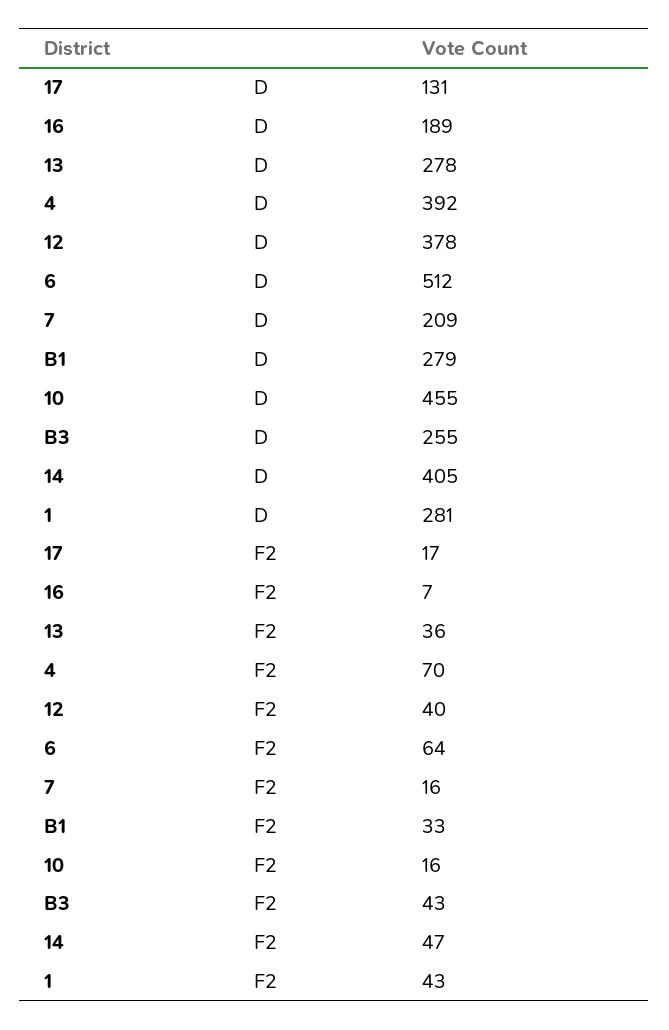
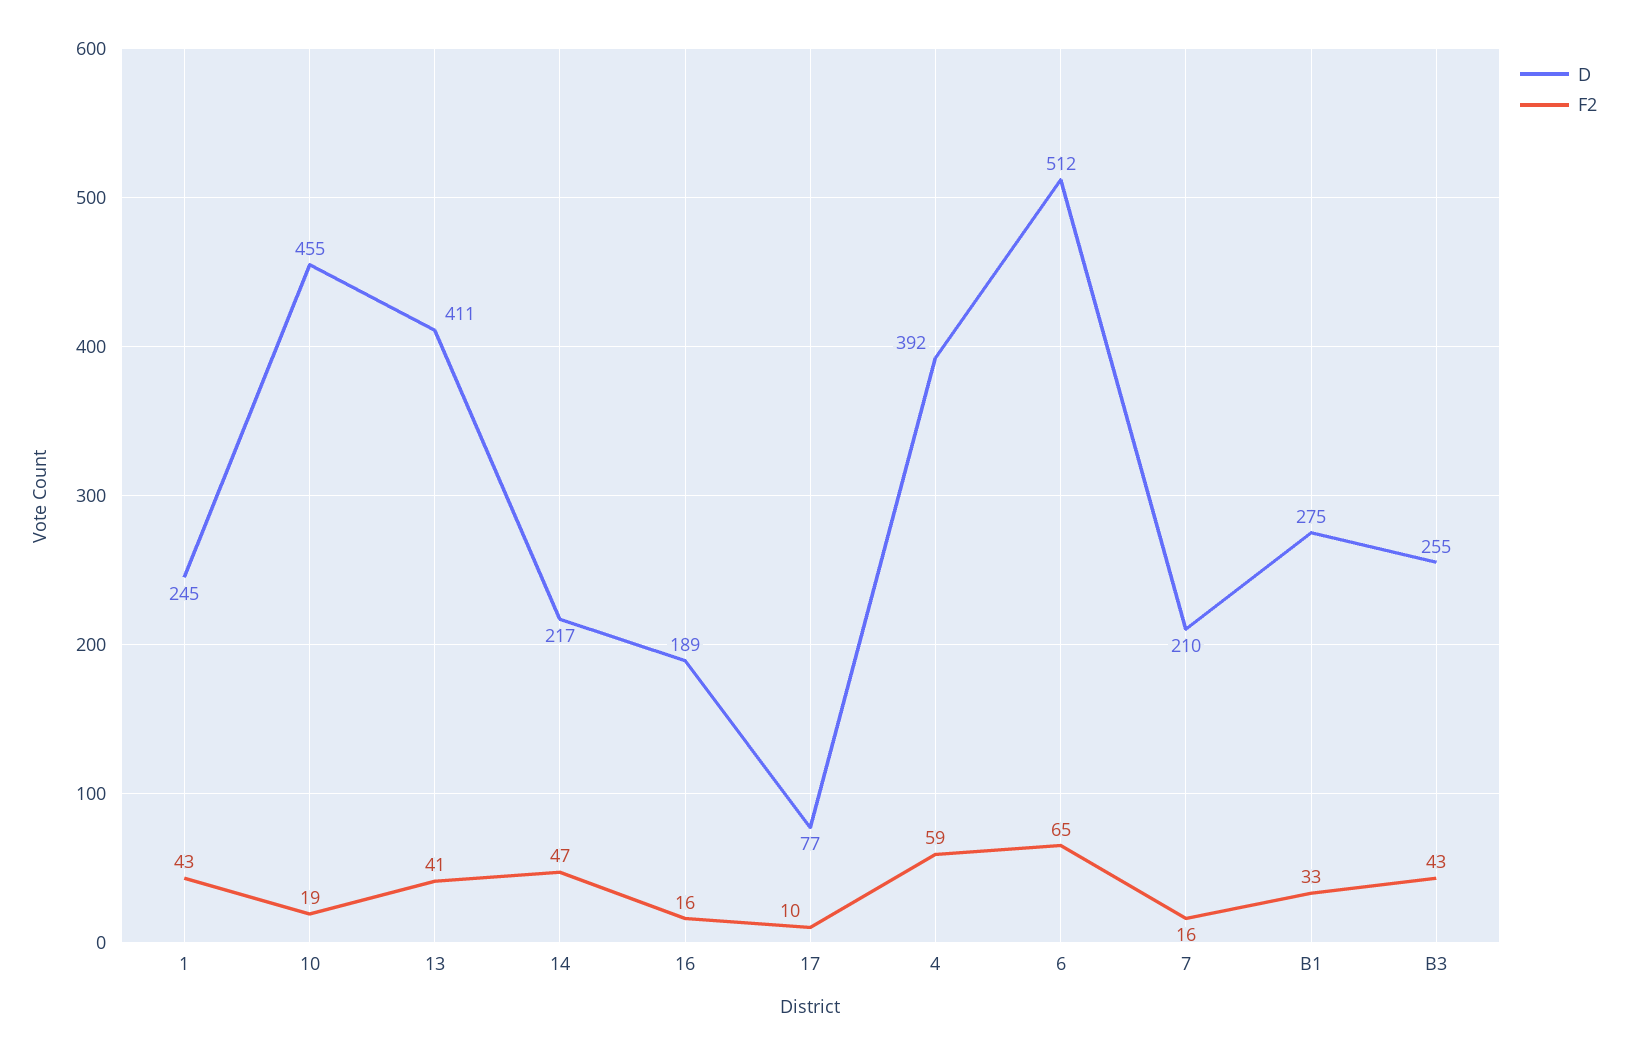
D, 17: 131 -> 77
D, 13: 278 -> 411
D, 12: 378 -> none
D, 7: 209 -> 210
D, B1: 279 -> 275
D, 14: 405 -> 217
D, 1: 281 -> 245
F2, 17: 17 -> 10
F2, 16: 7 -> 16
F2, 13: 36 -> 41
F2, 4: 70 -> 59
F2, 12: 40 -> none
F2, 6: 64 -> 65
F2, 10: 16 -> 19

